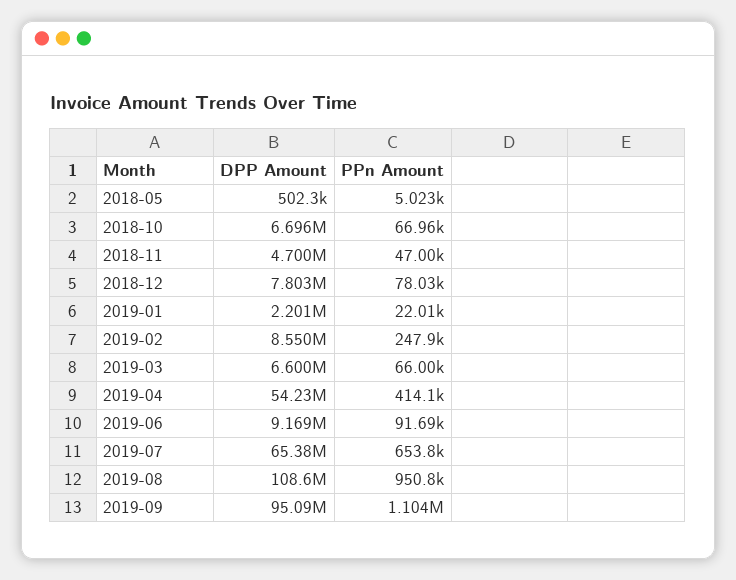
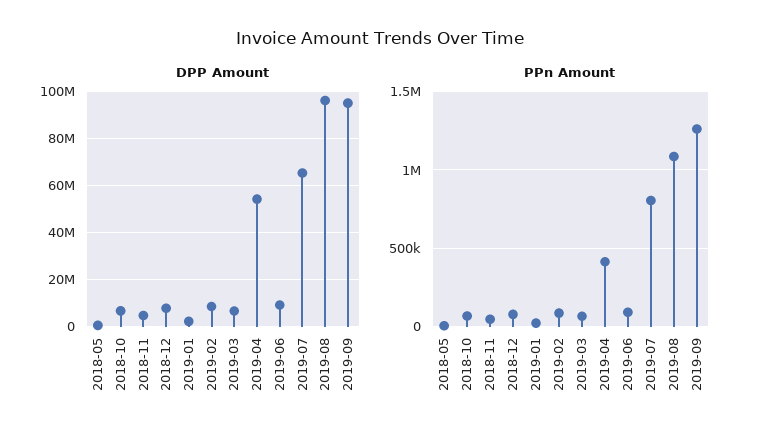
PPn Amount, 2019-02: 247900 -> 100000
PPn Amount, 2019-07: 653800 -> 800000
DPP Amount, 2019-08: 108600000 -> 95000000
PPn Amount, 2019-08: 950800 -> 1100000
PPn Amount, 2019-09: 1104000 -> 1250000

